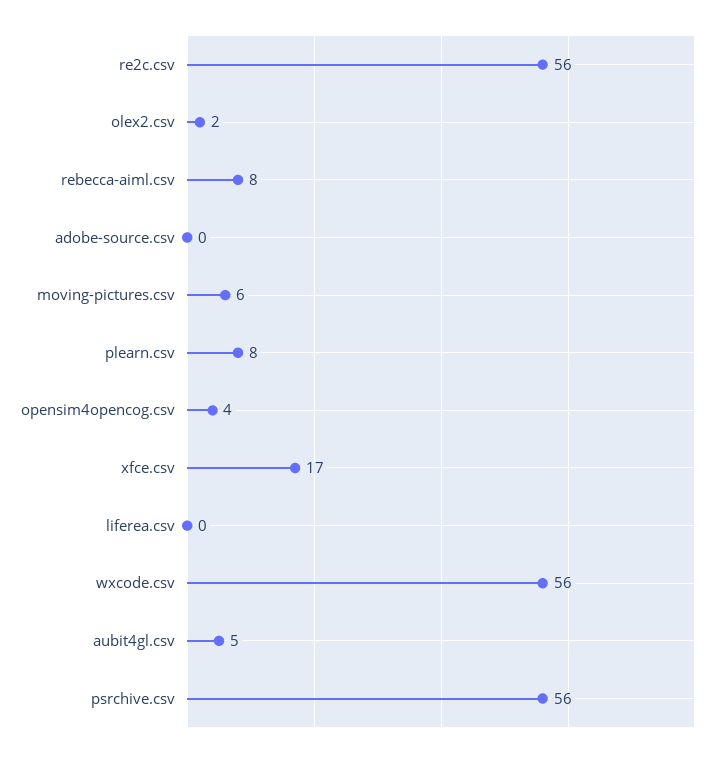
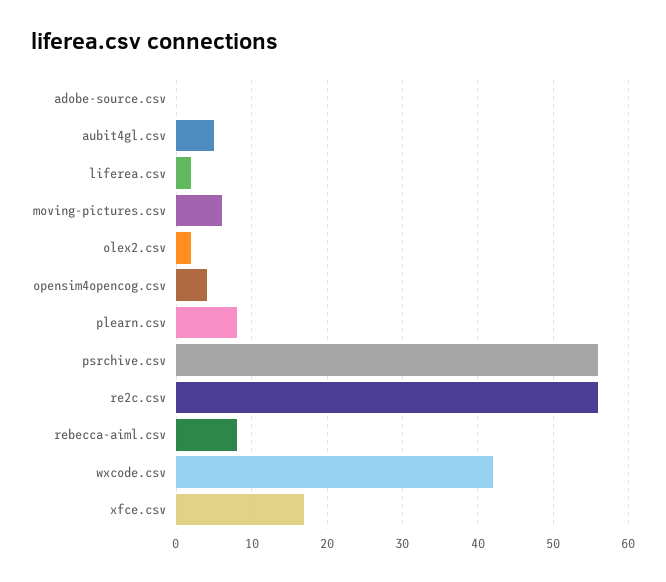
liferea.csv: 0 -> 2
wxcode.csv: 56 -> 42

